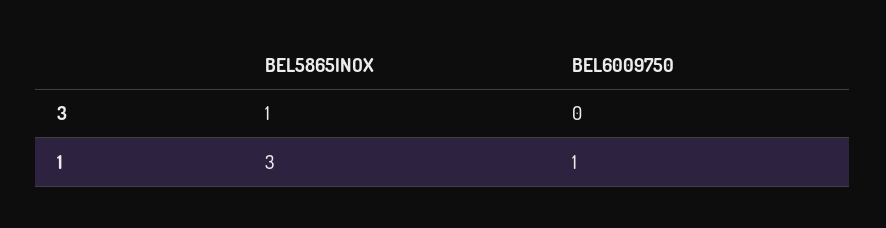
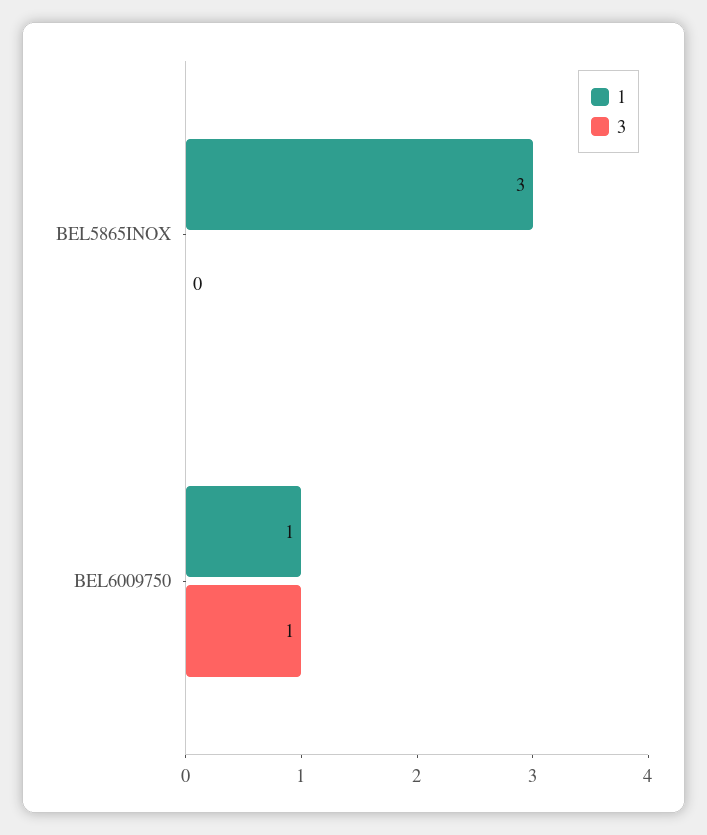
3, BEL5865INOX: 1 -> 0
3, BEL6009750: 0 -> 1

